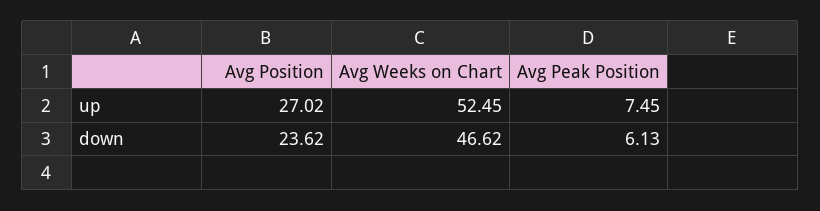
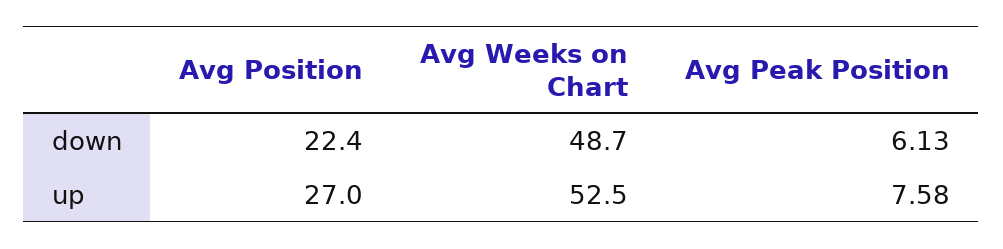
Avg Peak Position, up: 7.45 -> 7.58
Avg Position, down: 23.62 -> 22.4
Avg Weeks on Chart, down: 46.62 -> 48.7

